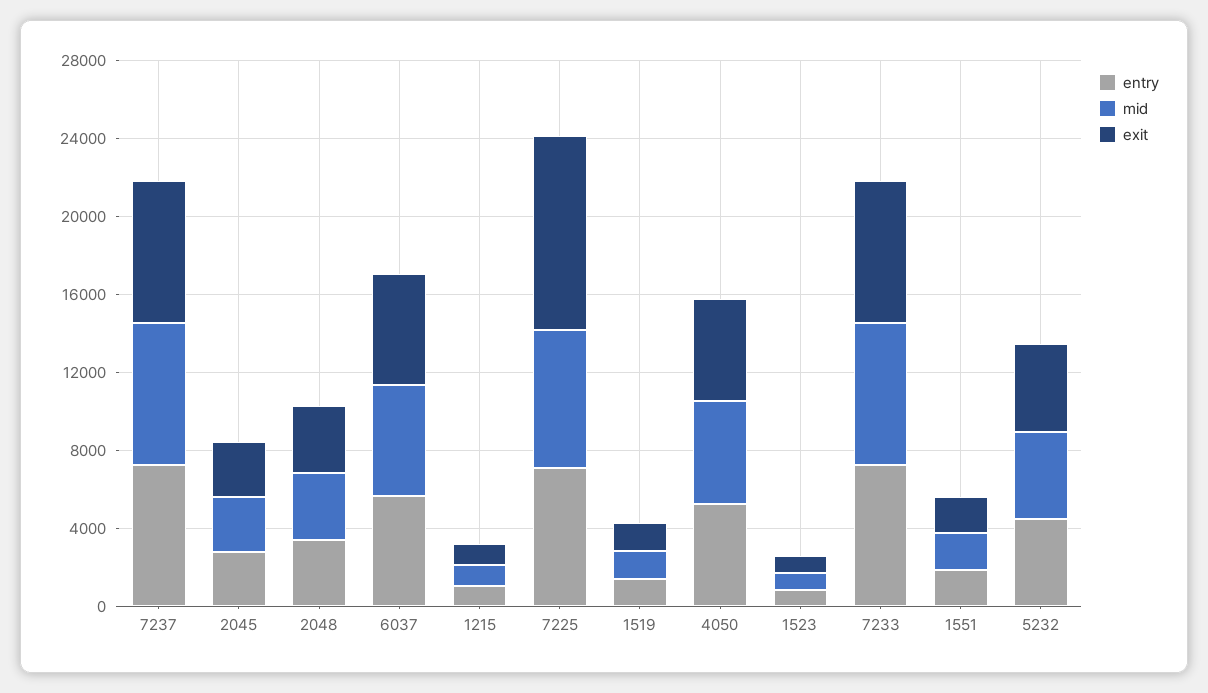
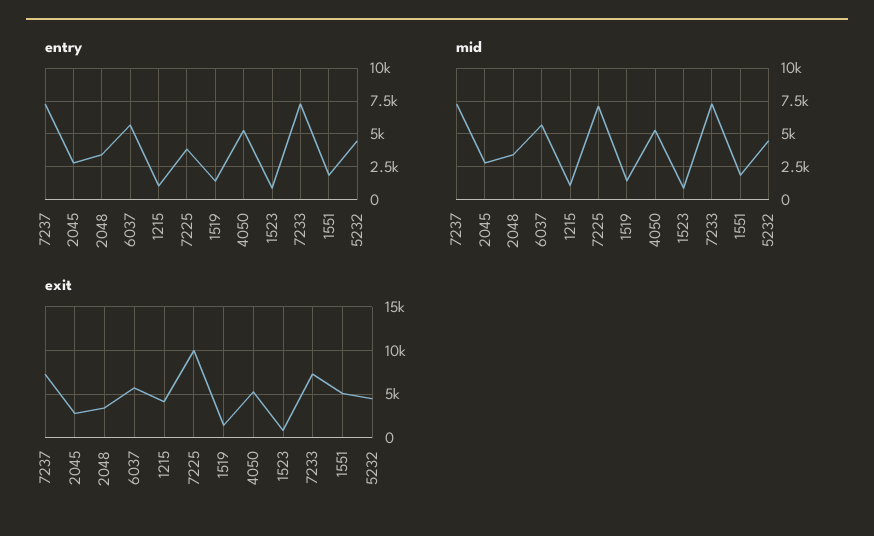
exit, 1215: 1000 -> 4000
entry, 7225: 7000 -> 4000
exit, 1551: 2000 -> 5000

